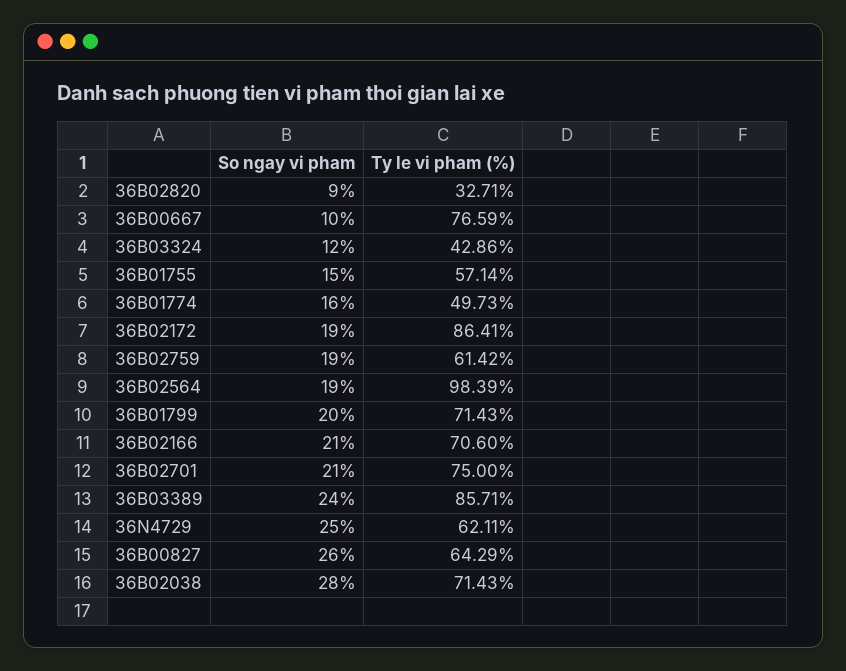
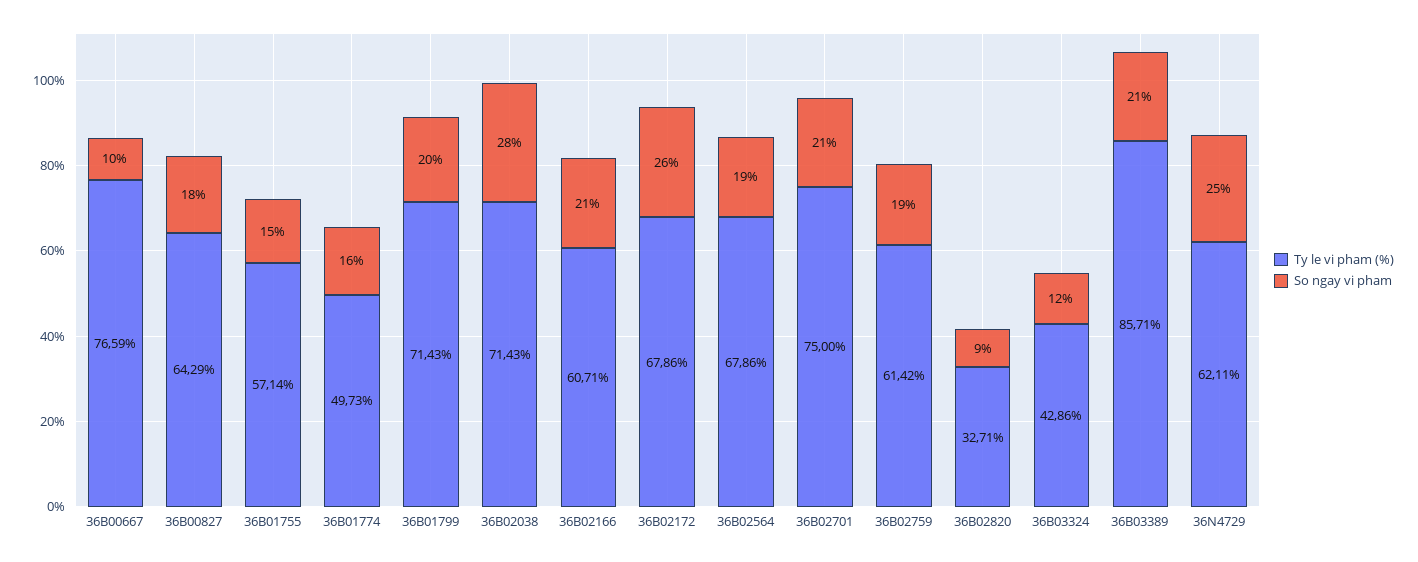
So ngay vi pham, 36B02172: 19 -> 26
Ty le vi pham (%), 36B02172: 86.41 -> 67.86
Ty le vi pham (%), 36B02564: 98.39 -> 67.86
Ty le vi pham (%), 36B02166: 70.6 -> 60.71
So ngay vi pham, 36B03389: 24 -> 21
So ngay vi pham, 36B00827: 26 -> 18

